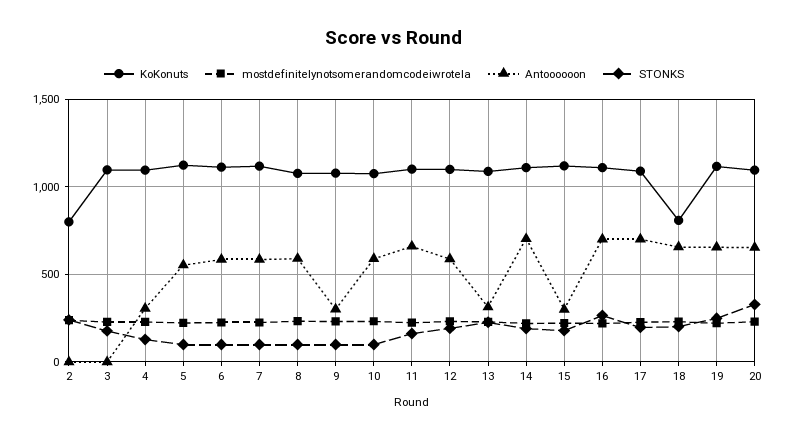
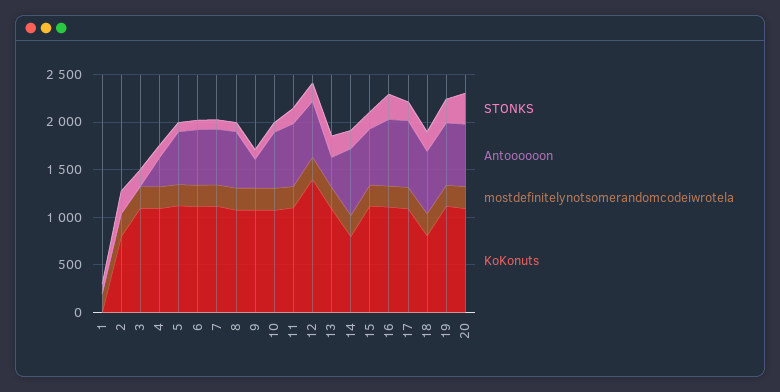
KoKonuts, 12: 1100 -> 1400
KoKonuts, 14: 1100 -> 800
Antoooooon, 15: 300 -> 600
STONKS, 1: none -> 100
Antoooooon, 1: none -> 0
mostdefinitelynotsomerandomcodeiwrotela, 1: none -> 200
KoKonuts, 1: none -> 0

